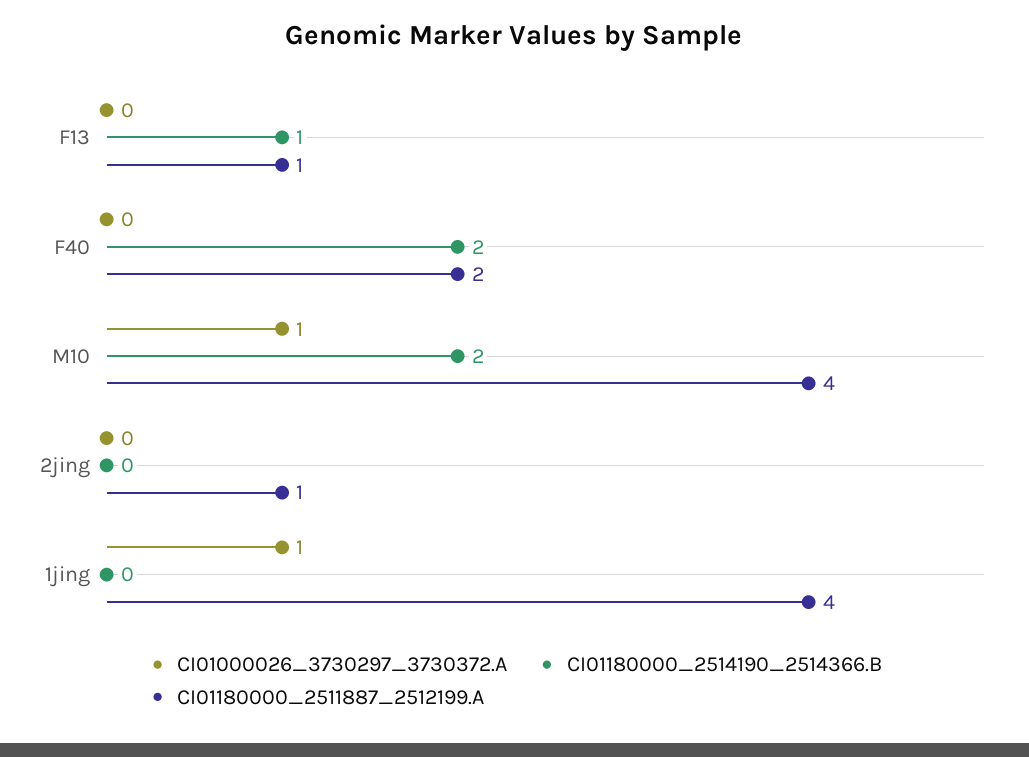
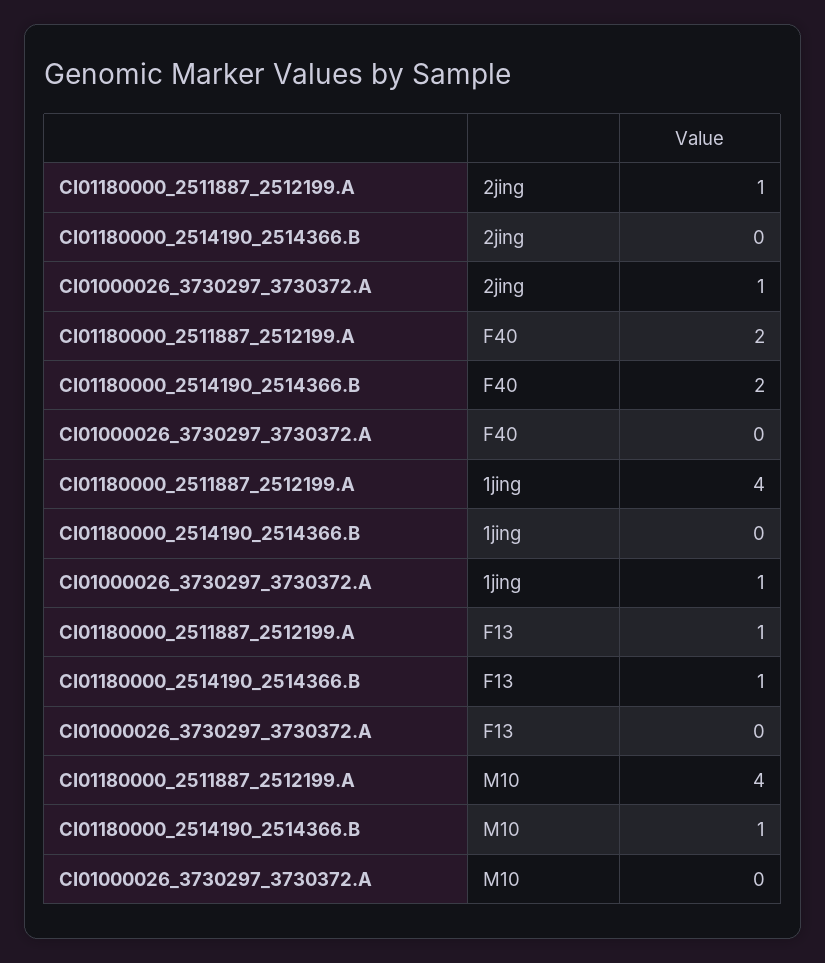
CI01000026_3730297_3730372.A, M10: 1 -> 0
CI01180000_2514190_2514366.B, M10: 2 -> 1
CI01000026_3730297_3730372.A, 2jing: 0 -> 1

